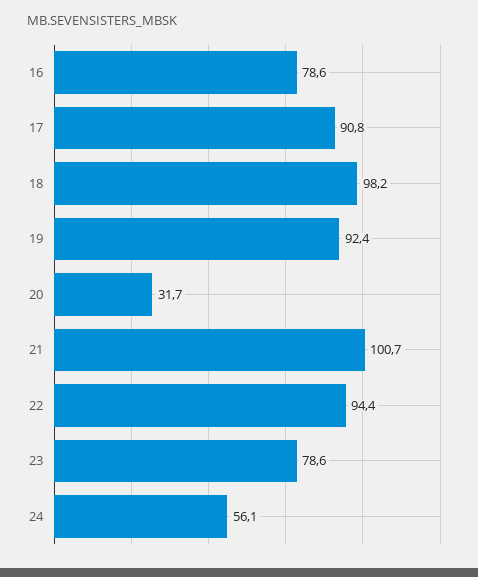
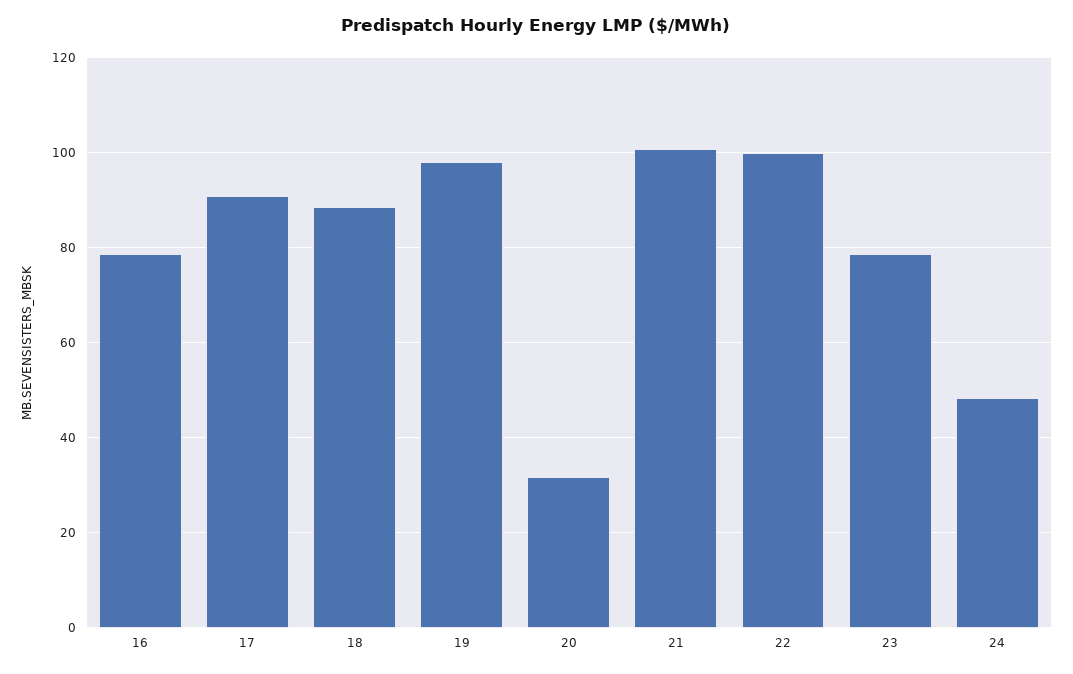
18: 98.2 -> 88
19: 92.4 -> 98
22: 94.4 -> 100
24: 56.1 -> 48

